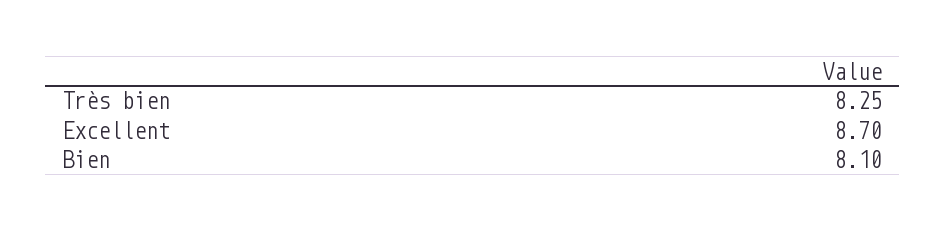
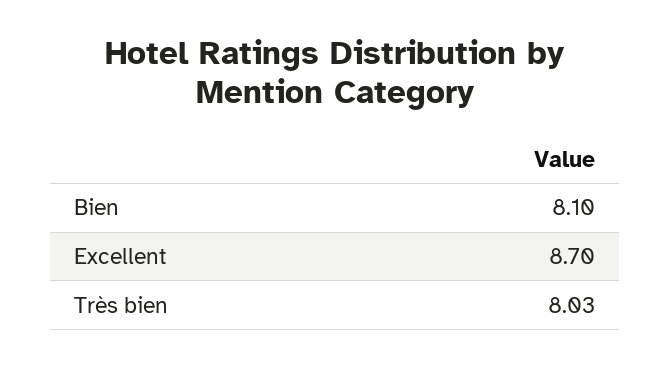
Très bien: 8.25 -> 8.03

